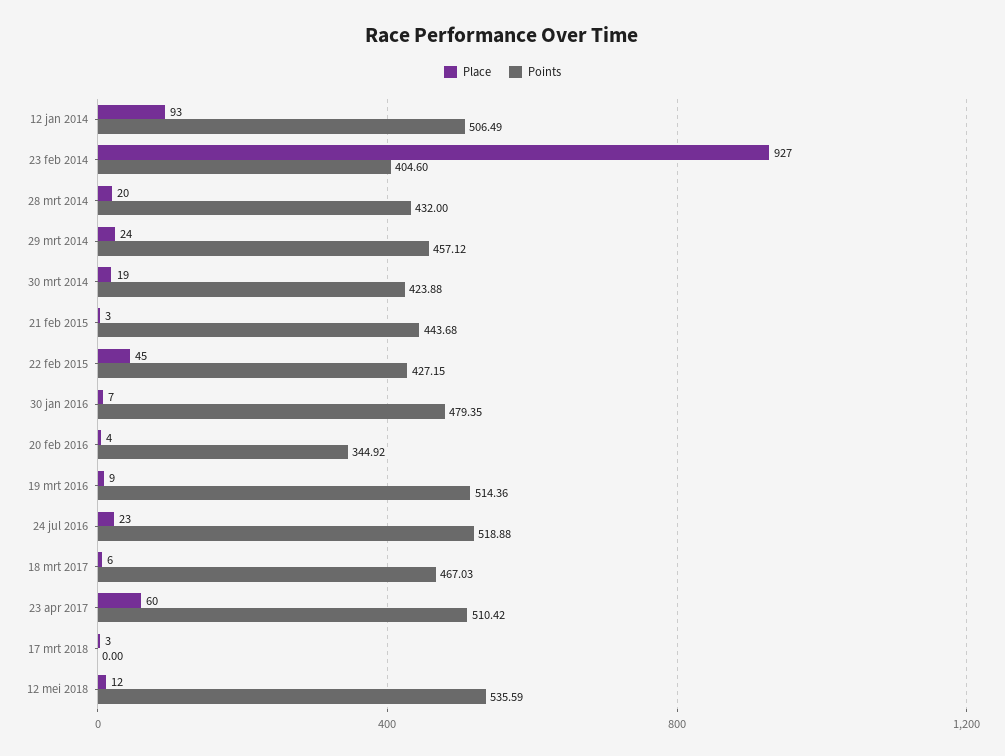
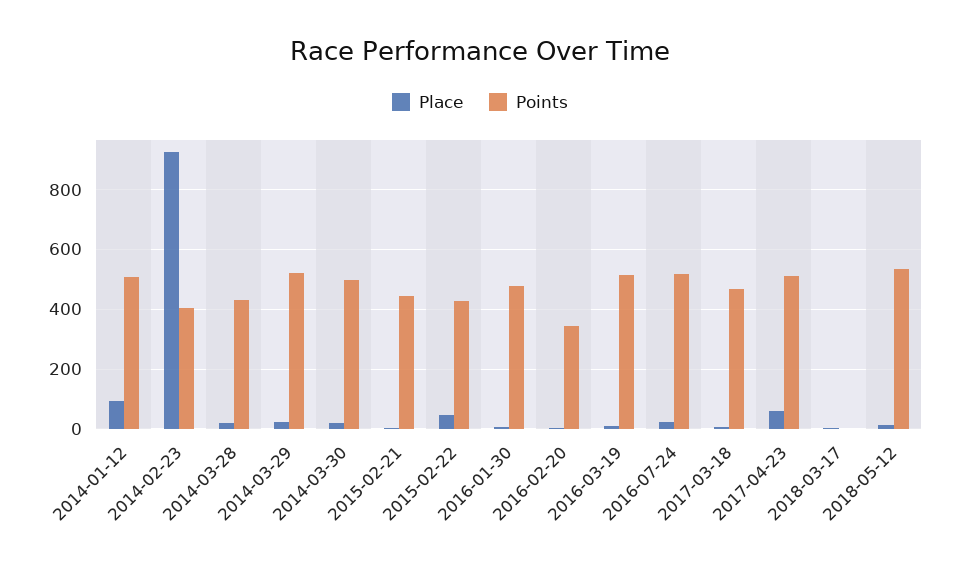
Points, 29 mrt 2014: 457.12 -> 525
Points, 30 mrt 2014: 423.88 -> 500

